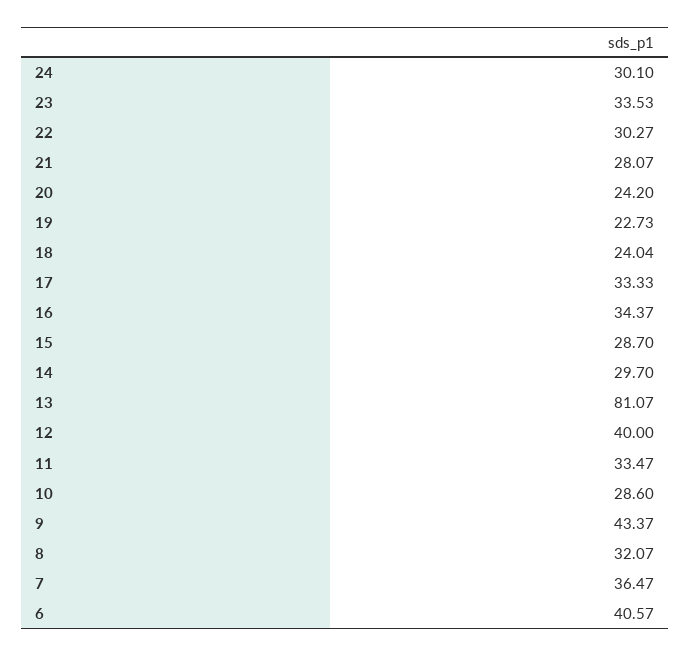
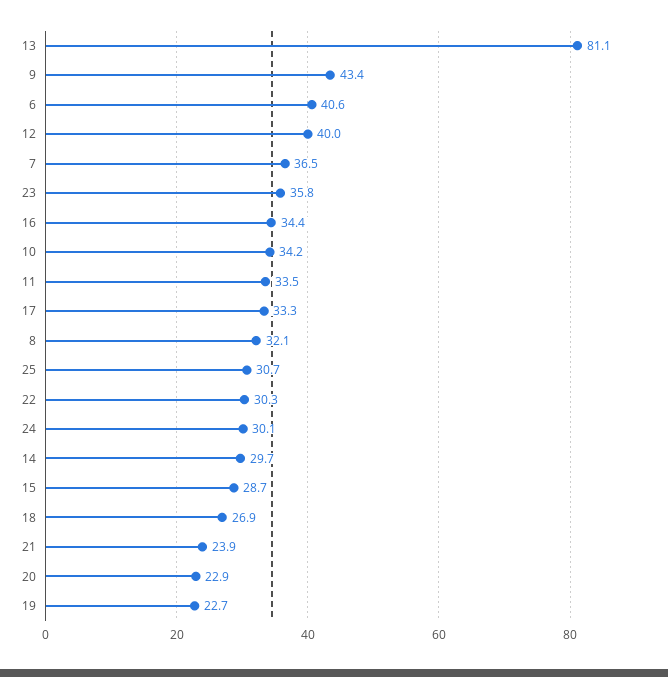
23: 33.53 -> 35.8
21: 28.07 -> 23.9
20: 24.2 -> 22.9
18: 24.04 -> 26.9
10: 28.6 -> 34.2
25: none -> 30.7

